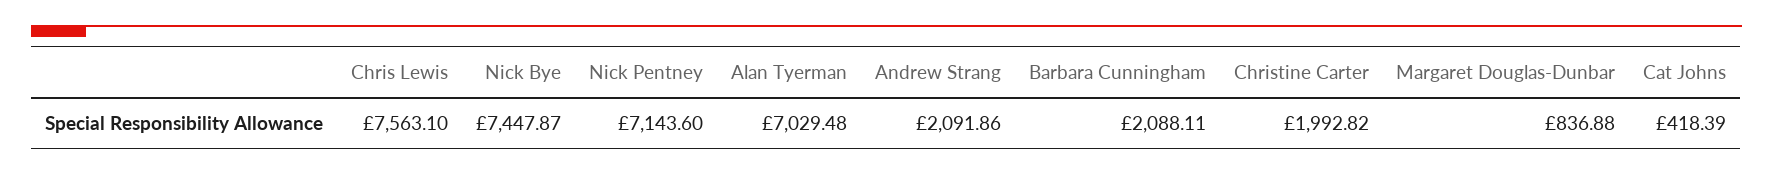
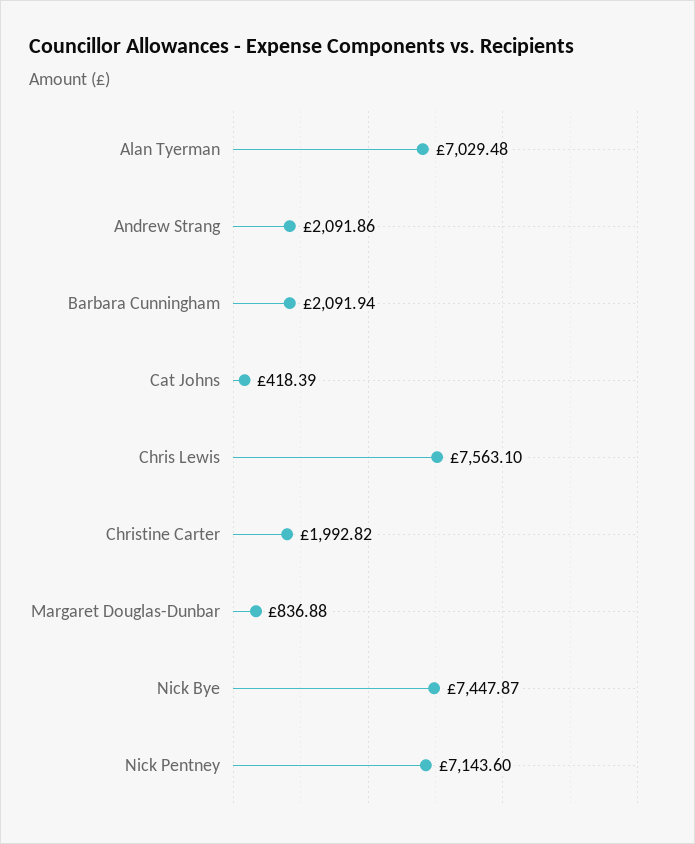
Barbara Cunningham: 2088.11 -> 2091.94

